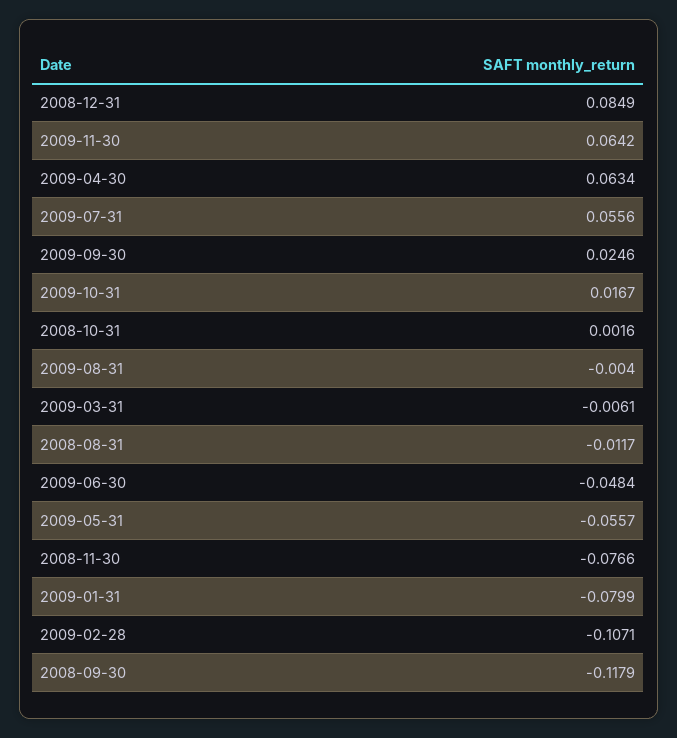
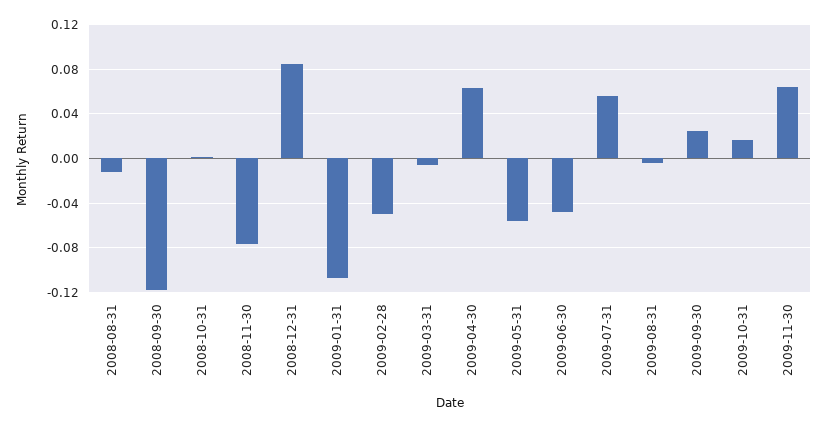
2009-01-31: -0.0799 -> -0.11
2009-02-28: -0.1071 -> -0.05

